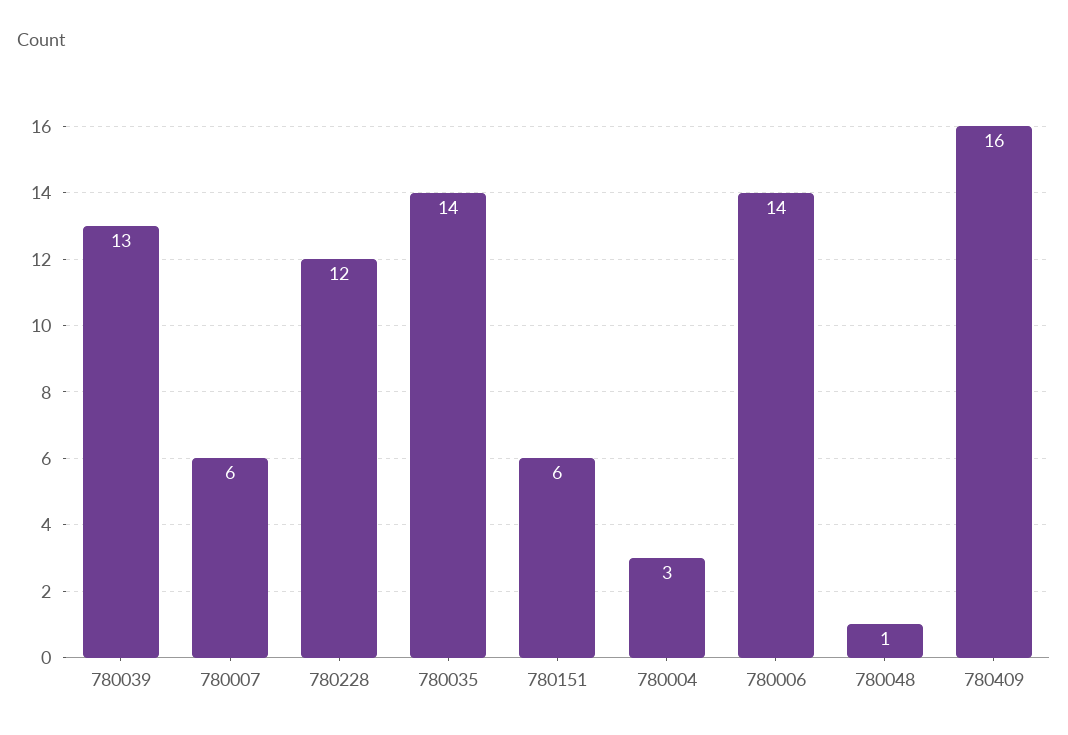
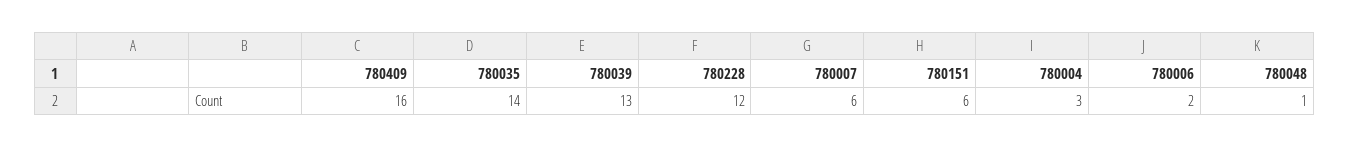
780006: 14 -> 2

